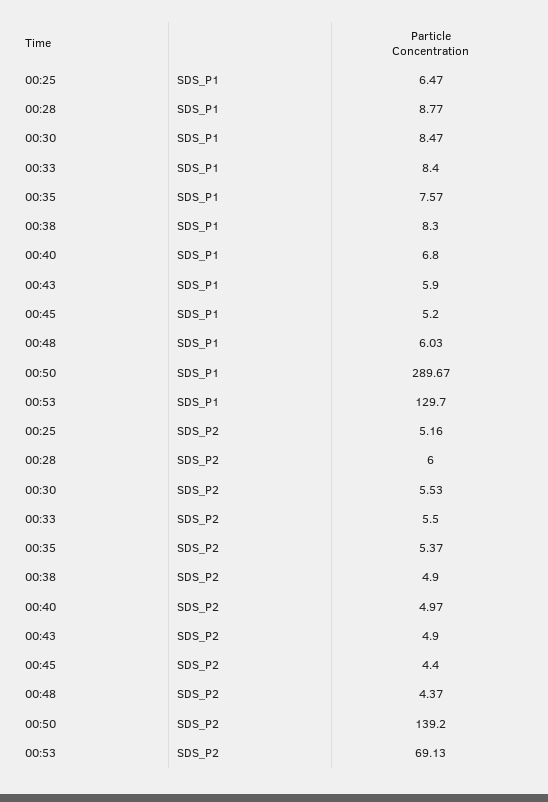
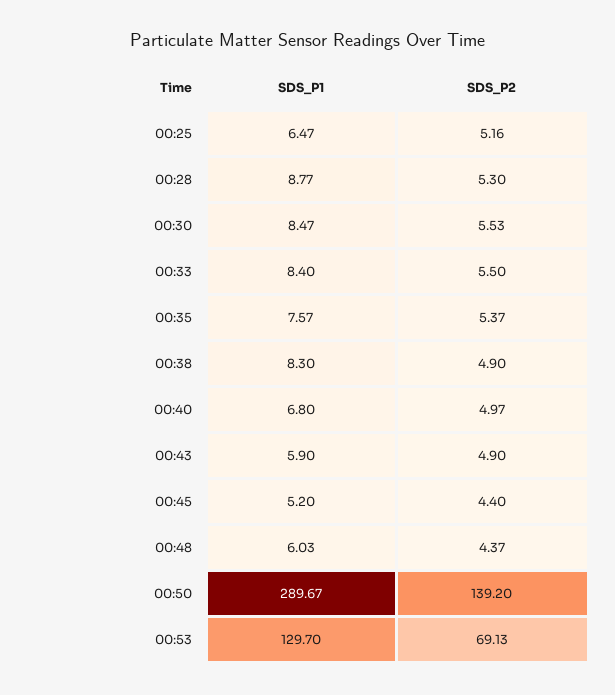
00:28, SDS_P2: 6 -> 5.3

